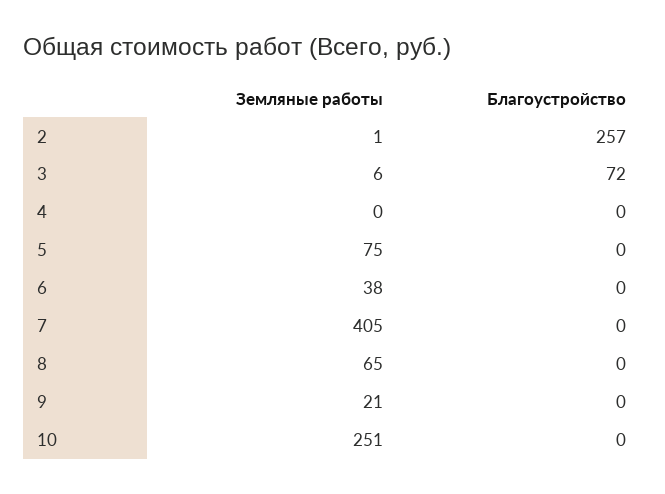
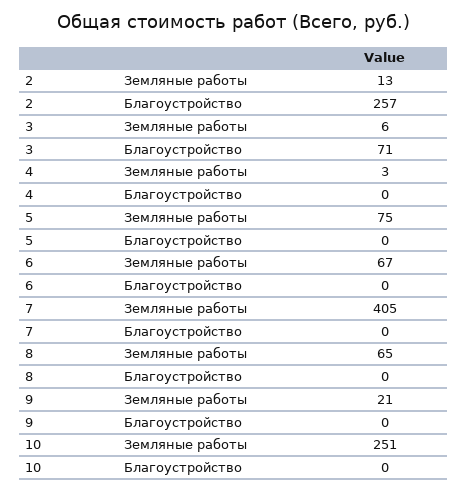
Земляные работы, 2: 1 -> 13
Благоустройство, 3: 72 -> 71
Земляные работы, 4: 0 -> 3
Земляные работы, 6: 38 -> 67

